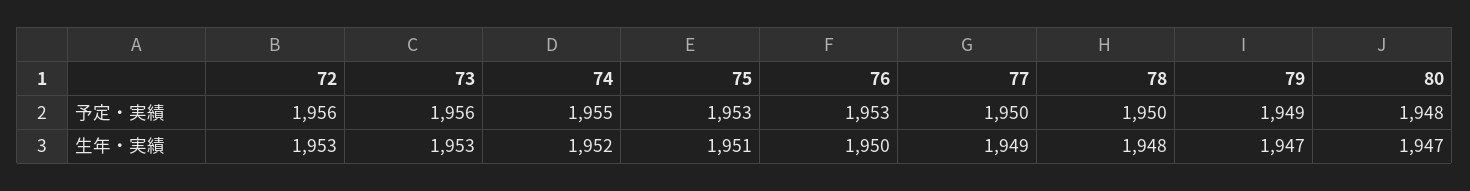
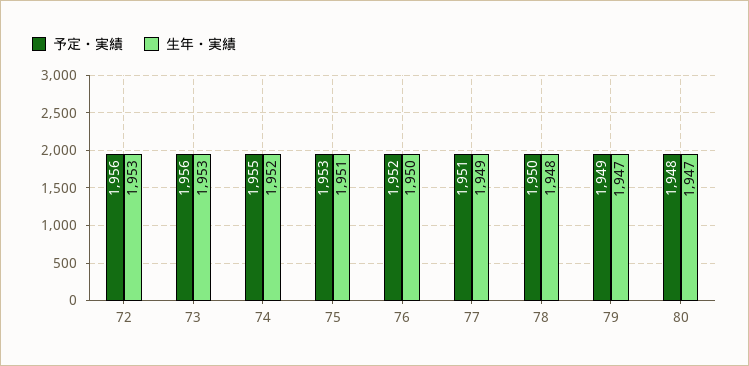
予定・実績, 76: 1953 -> 1952
予定・実績, 77: 1950 -> 1951

